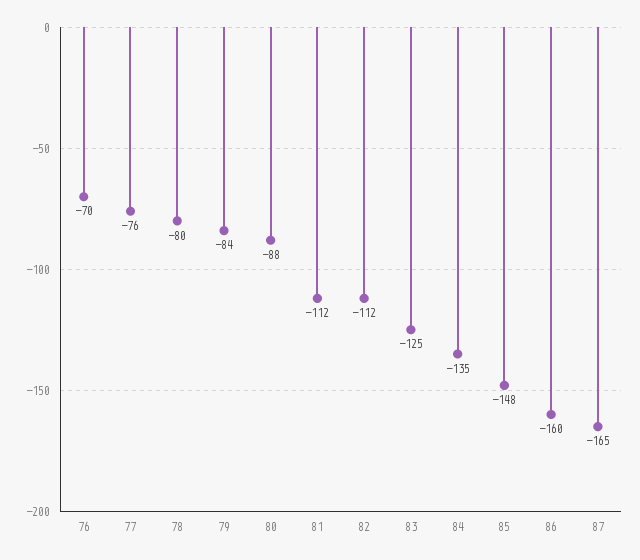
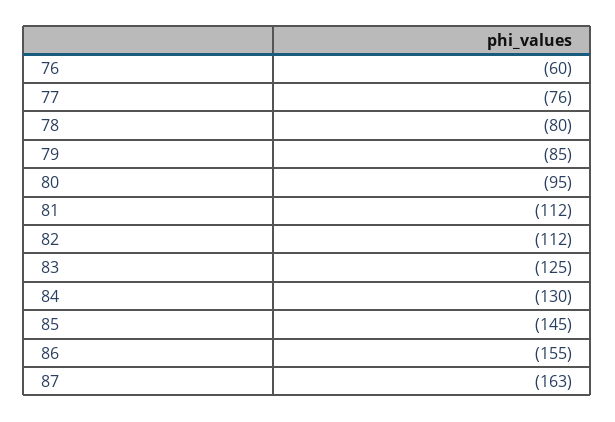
76: -70 -> -60
79: -84 -> -85
80: -88 -> -95
84: -135 -> -130
85: -148 -> -145
86: -160 -> -155
87: -165 -> -163

